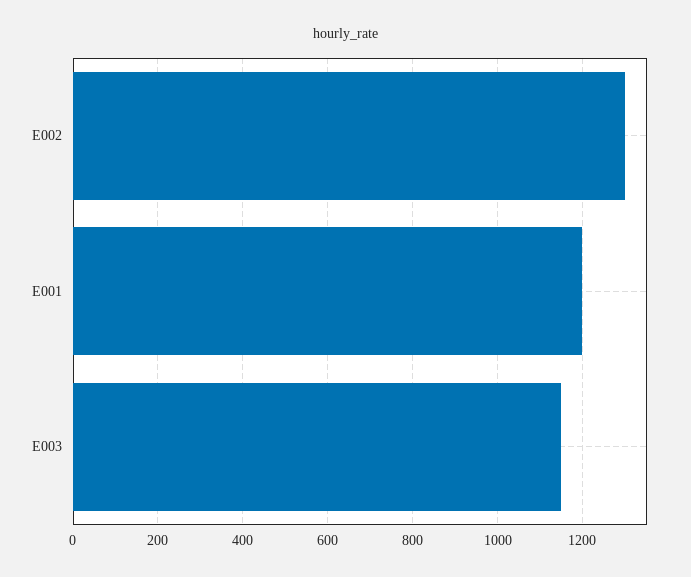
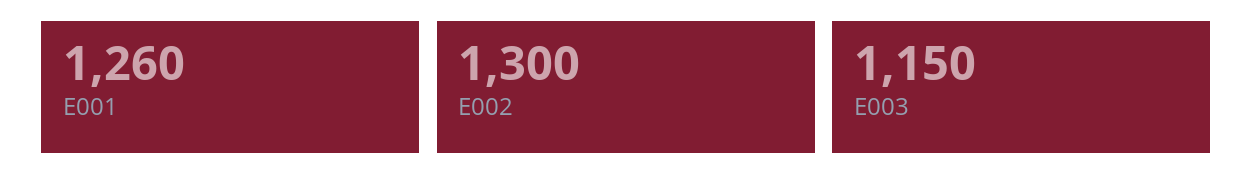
E001: 1200 -> 1260

